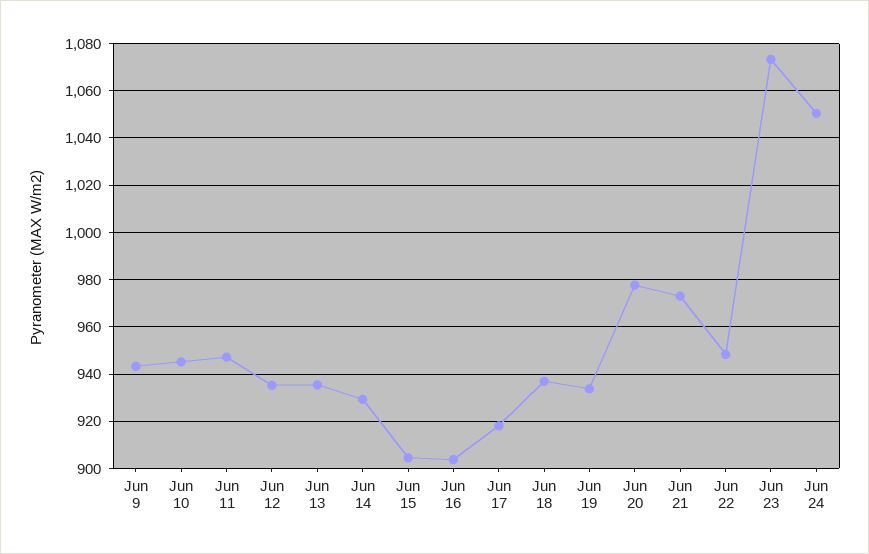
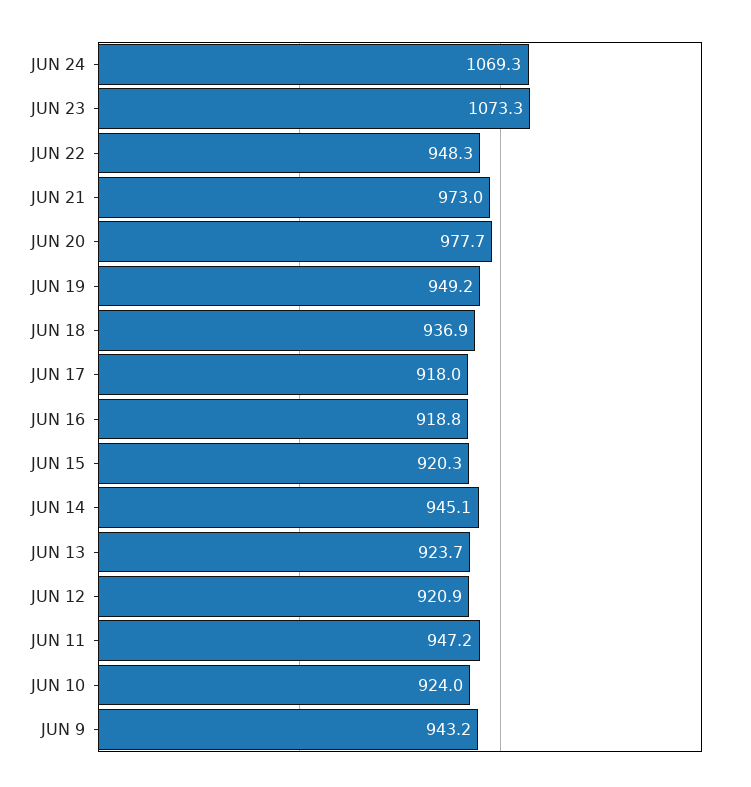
Jun 10: 945 -> 924
Jun 12: 935 -> 920.9
Jun 13: 935 -> 923.7
Jun 14: 930 -> 945.1
Jun 15: 905 -> 920.3
Jun 16: 905 -> 918.8
Jun 19: 935 -> 949.2
Jun 24: 1050 -> 1069.3

